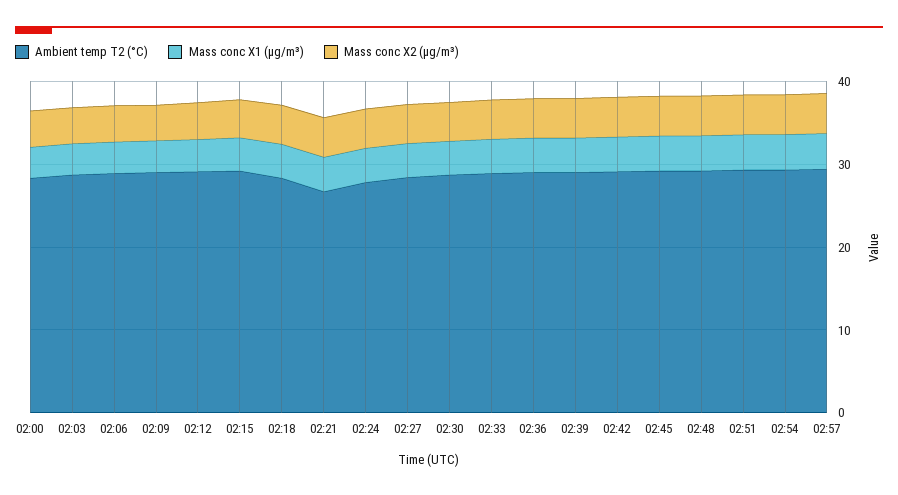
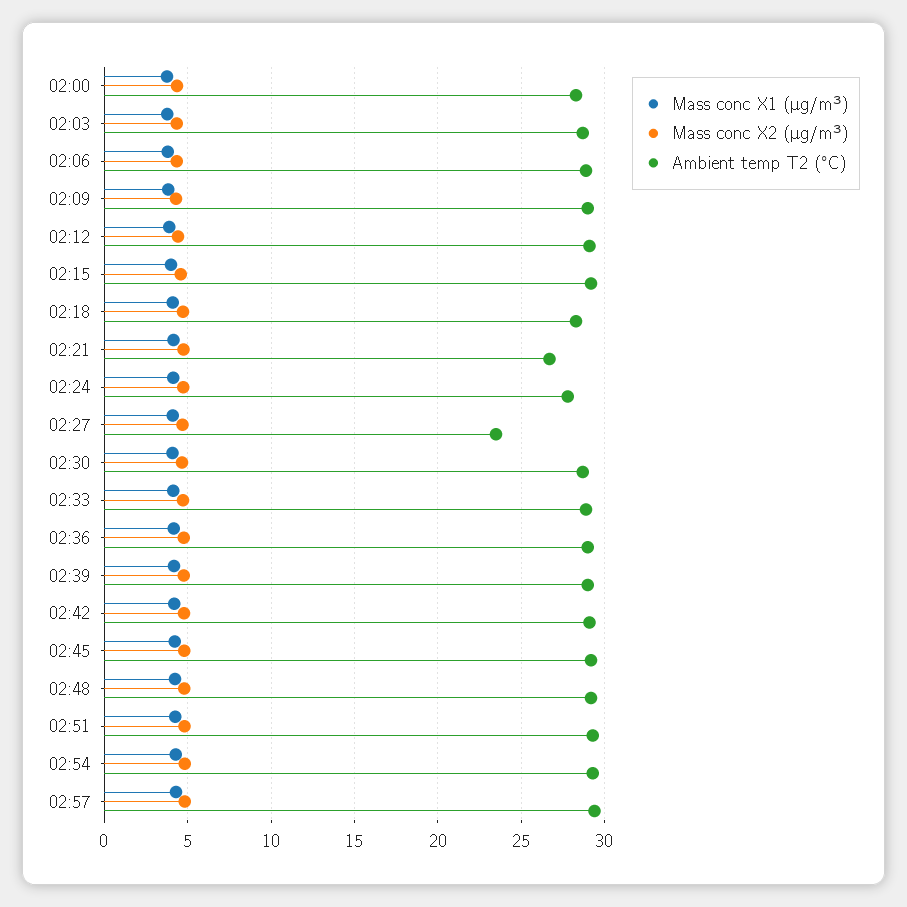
Ambient temp T2 (°C), 02:27: 28 -> 23.5

